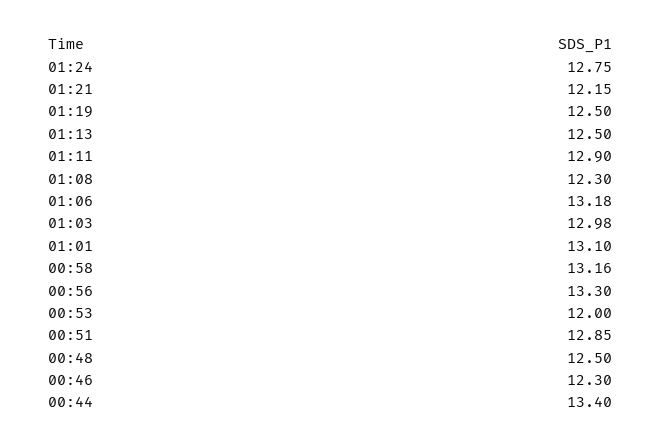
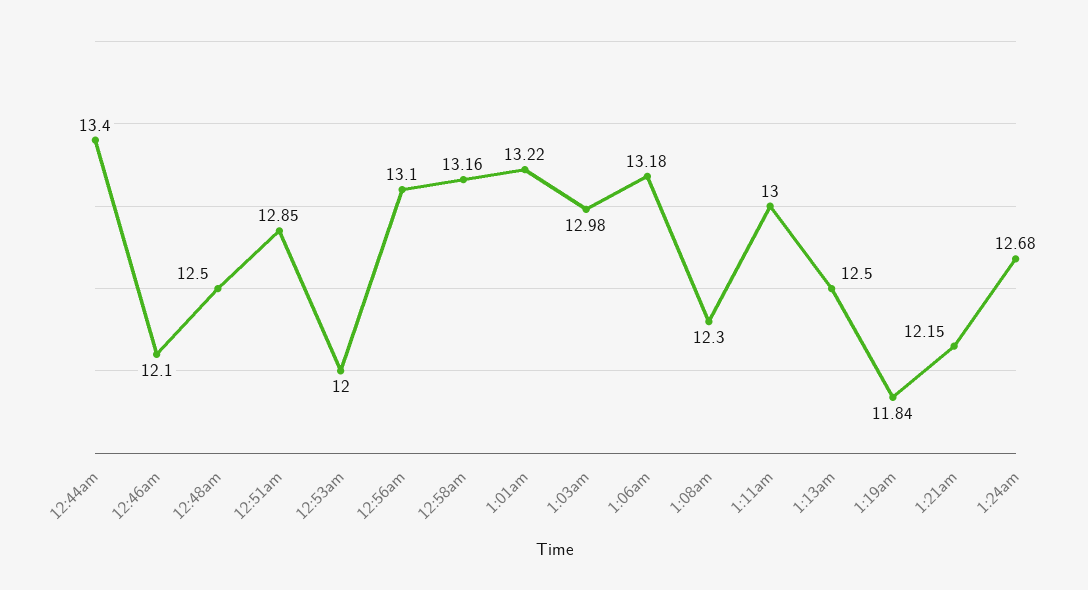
01:24: 12.75 -> 12.68
01:19: 12.5 -> 11.84
01:11: 12.9 -> 13
01:01: 13.1 -> 13.22
00:56: 13.3 -> 13.1
00:46: 12.3 -> 12.1

